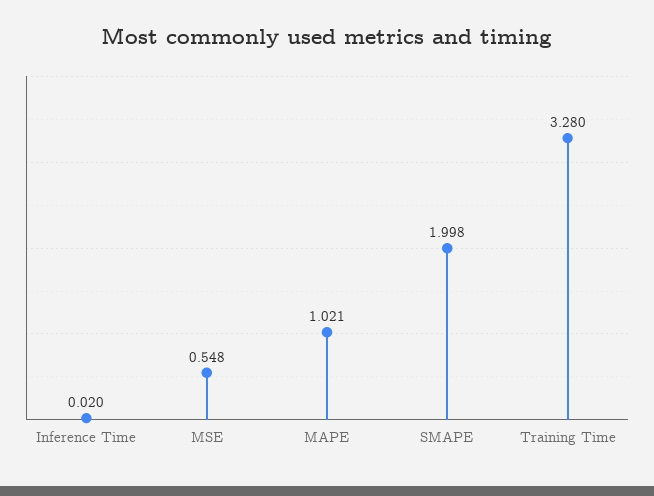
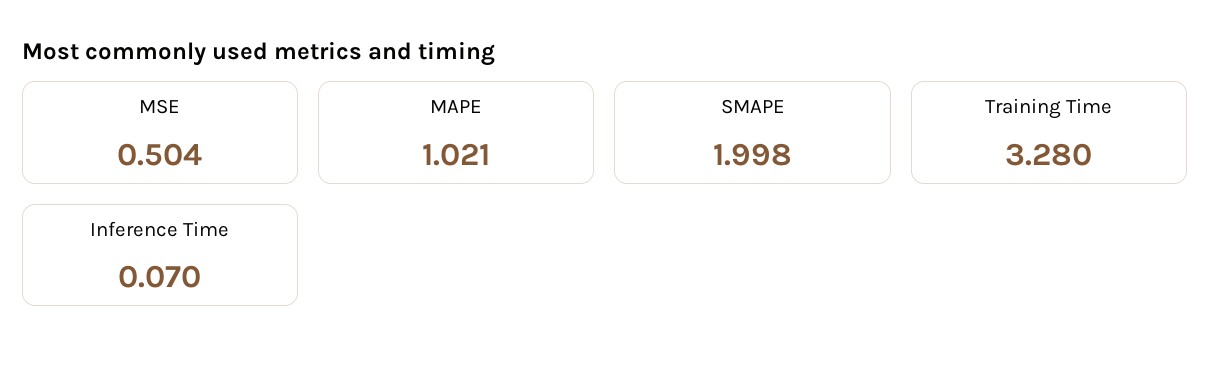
Inference Time: 0.02 -> 0.07
MSE: 0.548 -> 0.504

